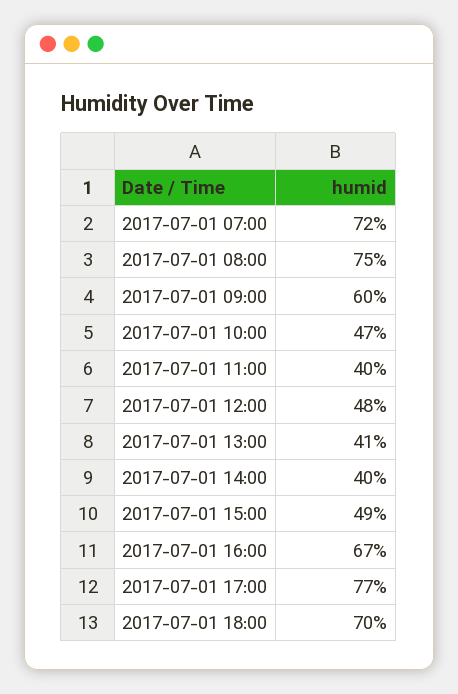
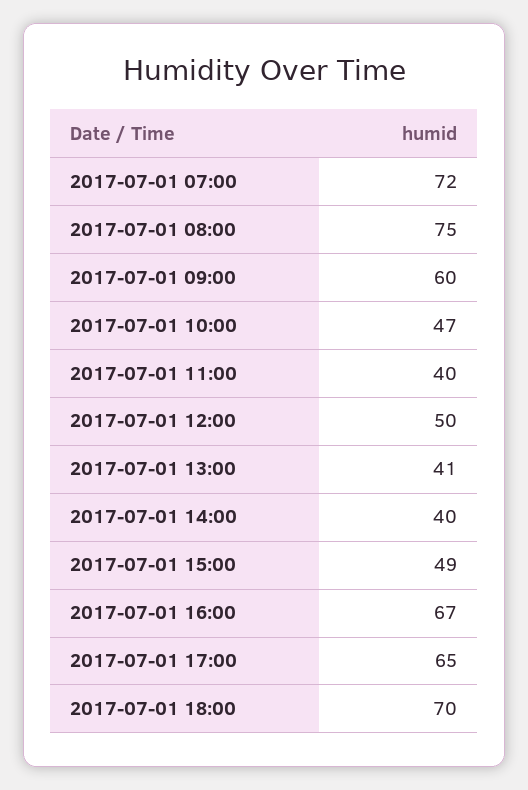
2017-07-01 12:00: 48 -> 50
2017-07-01 17:00: 77 -> 65

